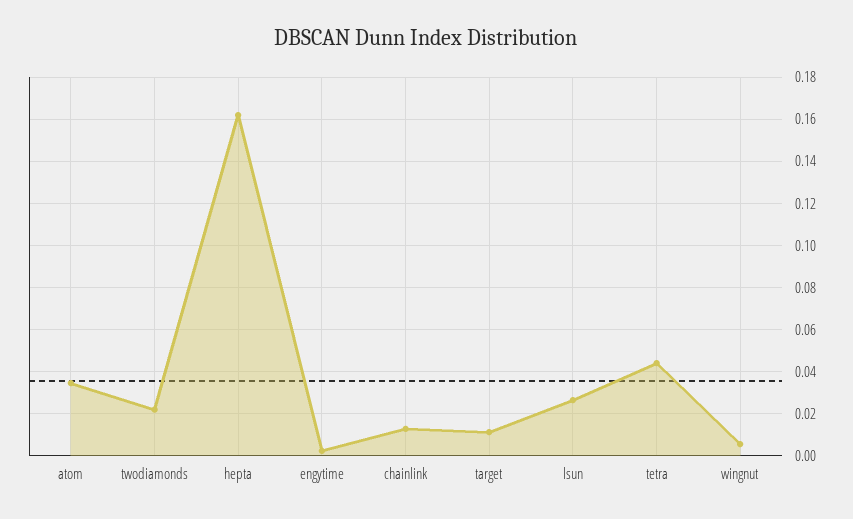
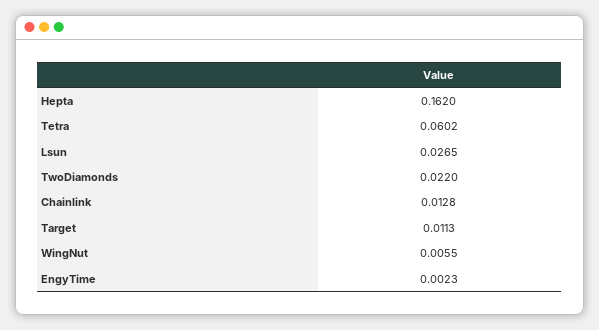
atom: 0.035 -> none
tetra: 0.045 -> 0.0602

